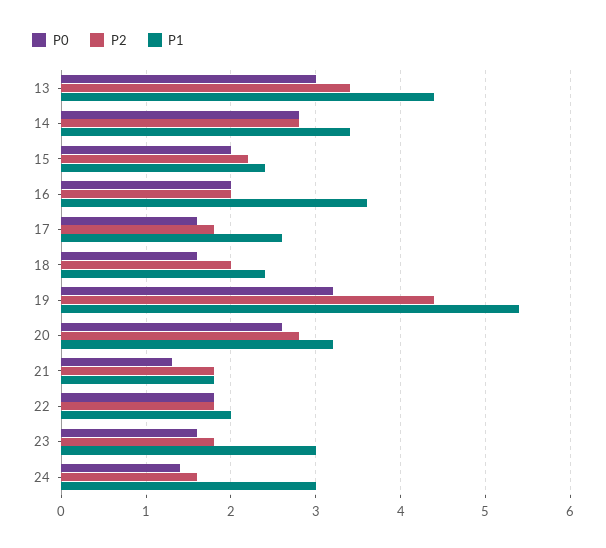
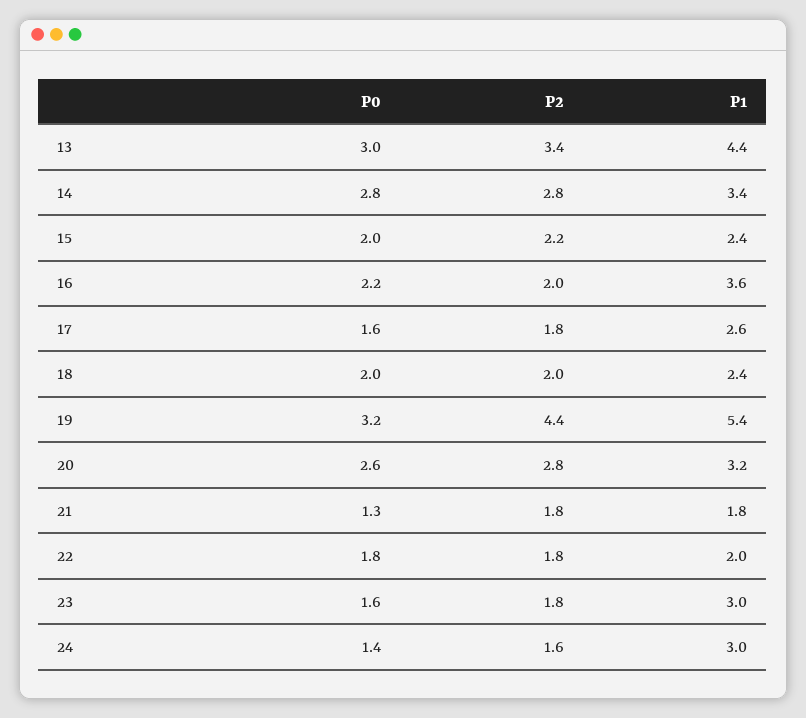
P0, 16: 2 -> 2.2
P0, 18: 1.6 -> 2

